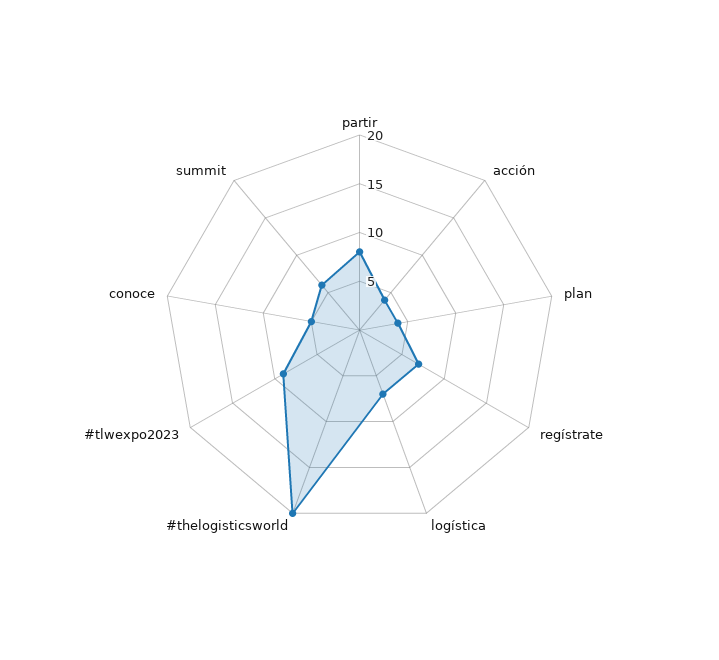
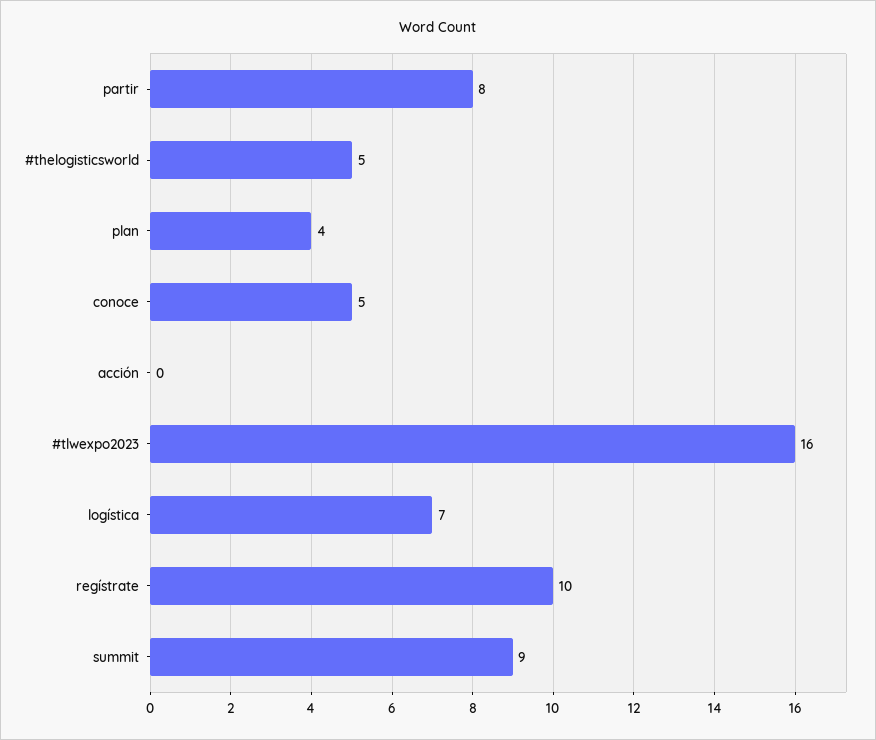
acción: 4 -> 0
regístrate: 7 -> 10
#thelogisticsworld: 20 -> 5
#tlwexpo2023: 9 -> 16
summit: 6 -> 9

